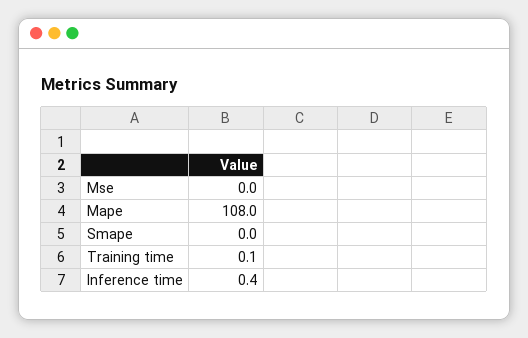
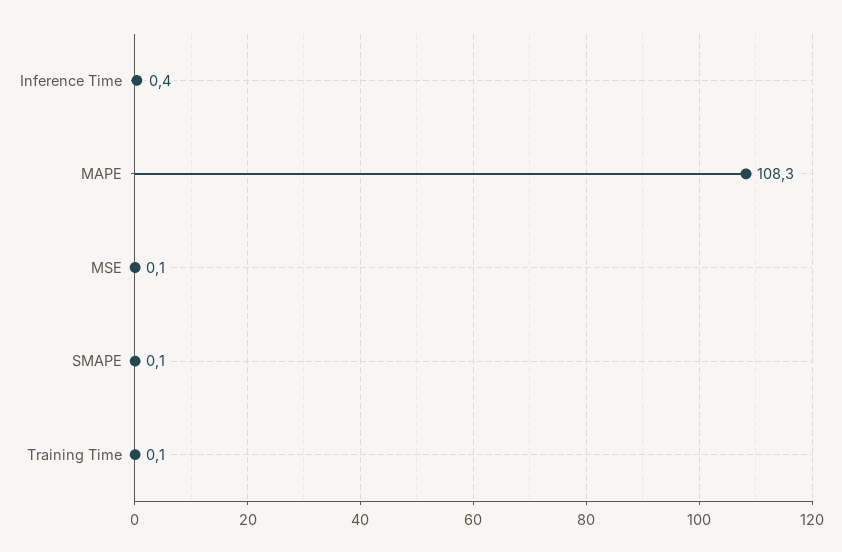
Mse: 0 -> 0.1
Mape: 108 -> 108.3
Smape: 0 -> 0.1

